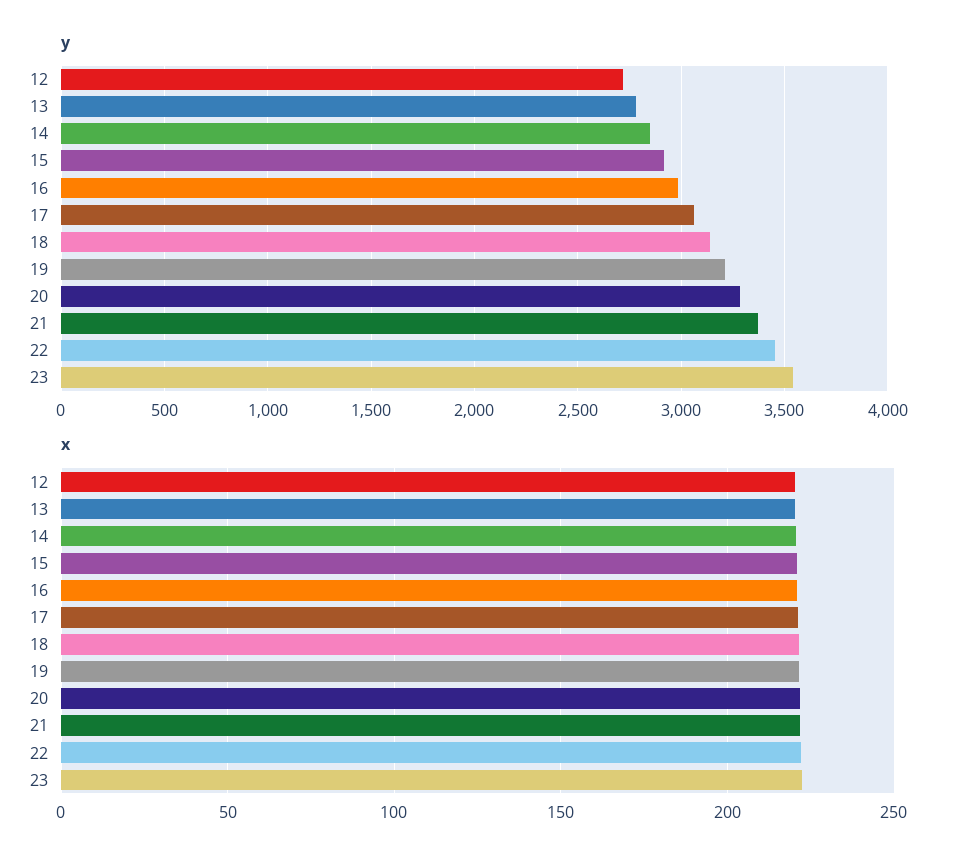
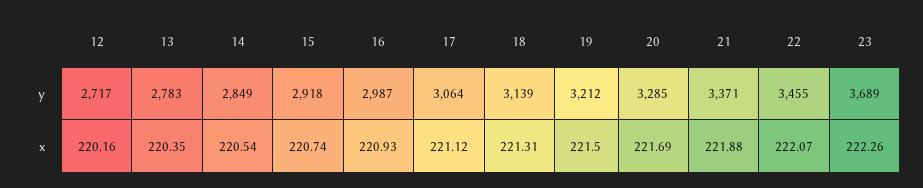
y, 23: 3550 -> 3689

